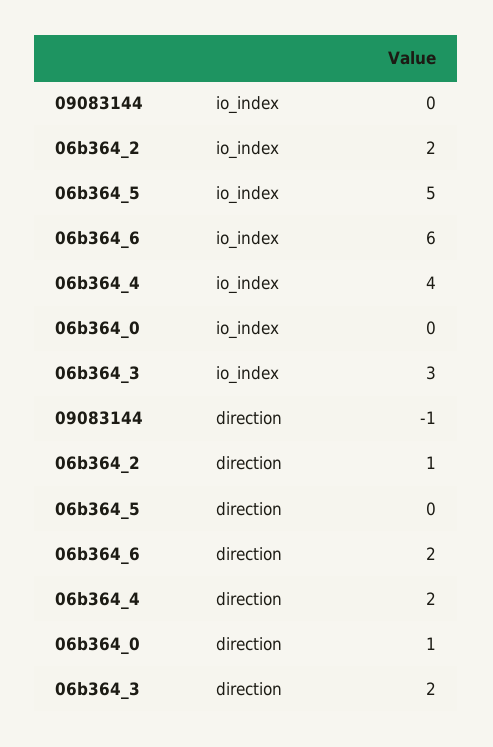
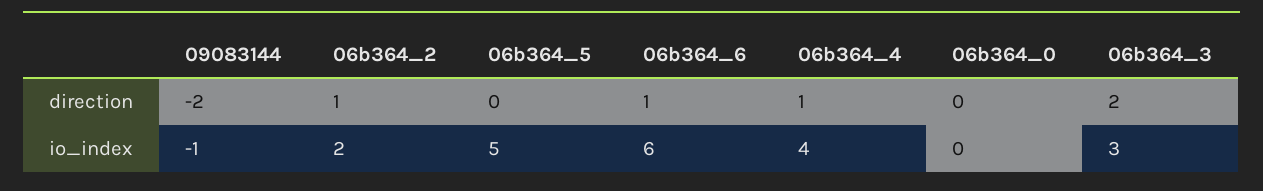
09083144, io_index: 0 -> -1
09083144, direction: -1 -> -2
06b364_6, direction: 2 -> 1
06b364_4, direction: 2 -> 1
06b364_0, direction: 1 -> 0

